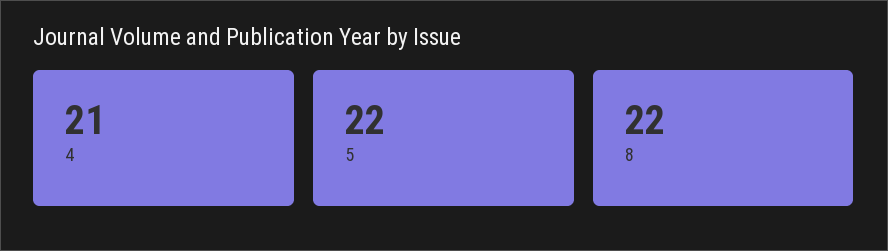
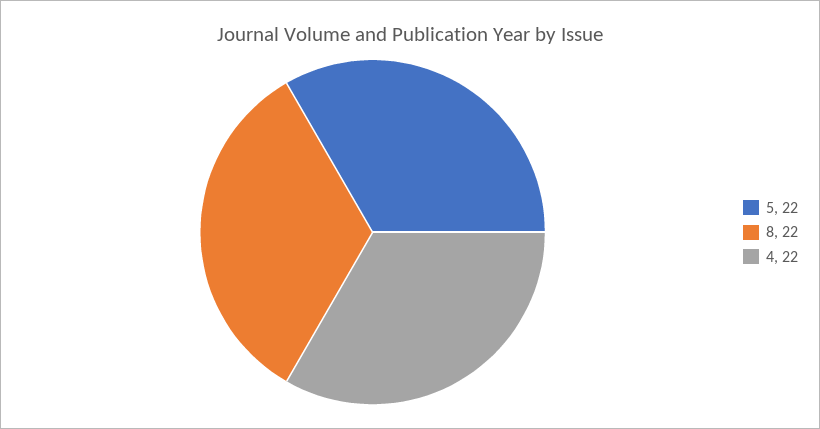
4: 21 -> 22

